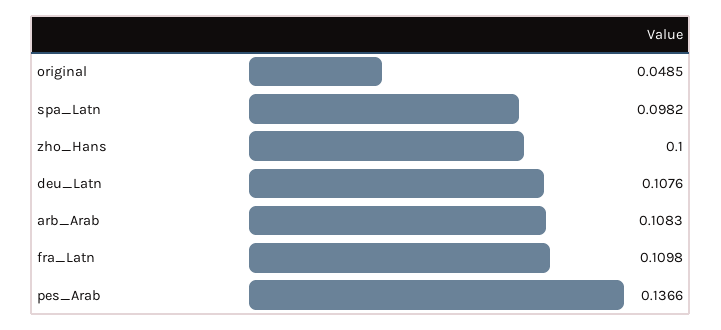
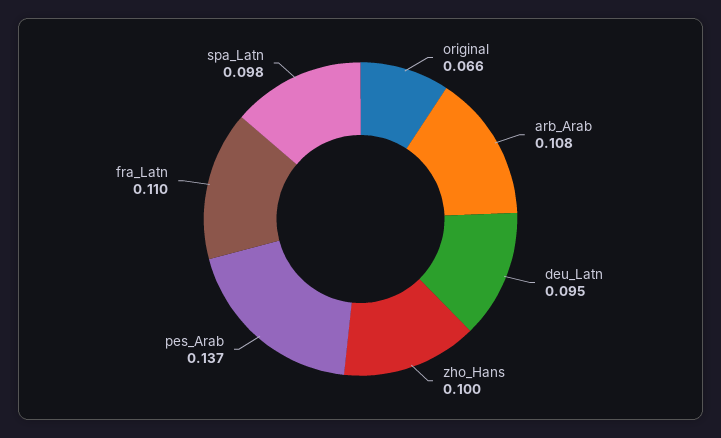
original: 0.0485 -> 0.066
deu_Latn: 0.1076 -> 0.095

